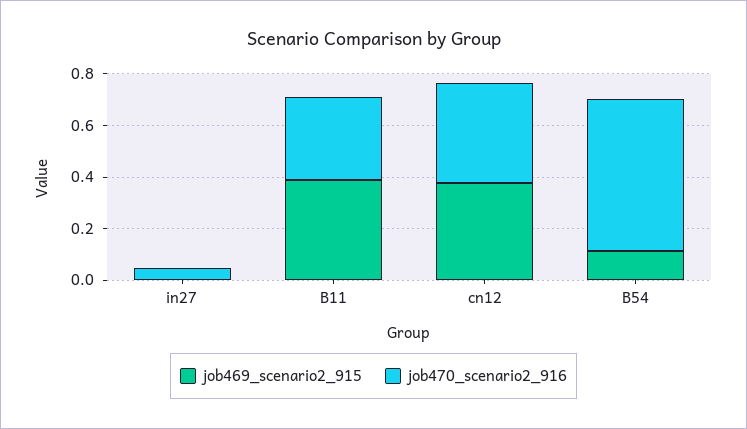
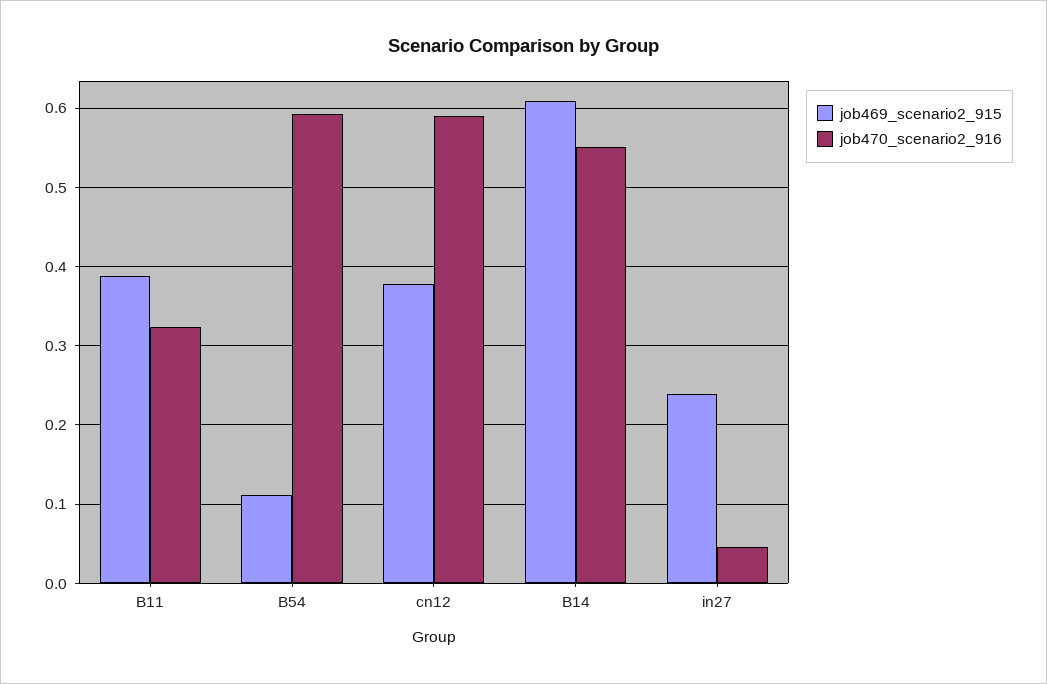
job469_scenario2_915, in27: 0 -> 0.24
job470_scenario2_916, cn12: 0.4 -> 0.59
job469_scenario2_915, B14: none -> 0.61
job470_scenario2_916, B14: none -> 0.55

